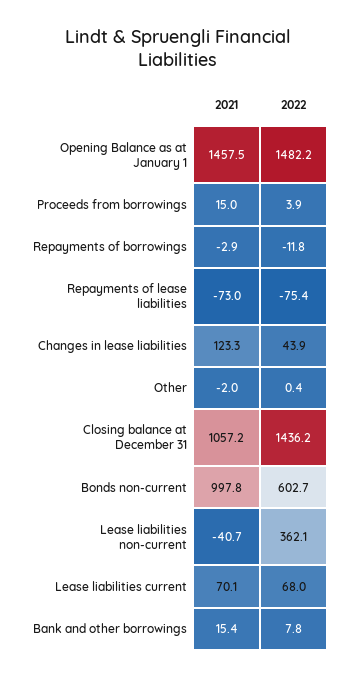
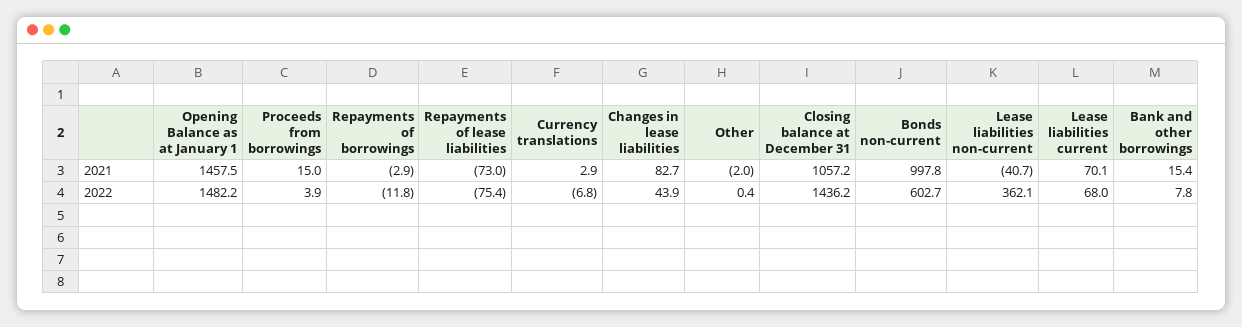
2021, Changes in lease liabilities: 123.3 -> 82.7
2021, Currency translations: none -> 2.9
2022, Currency translations: none -> -6.8

